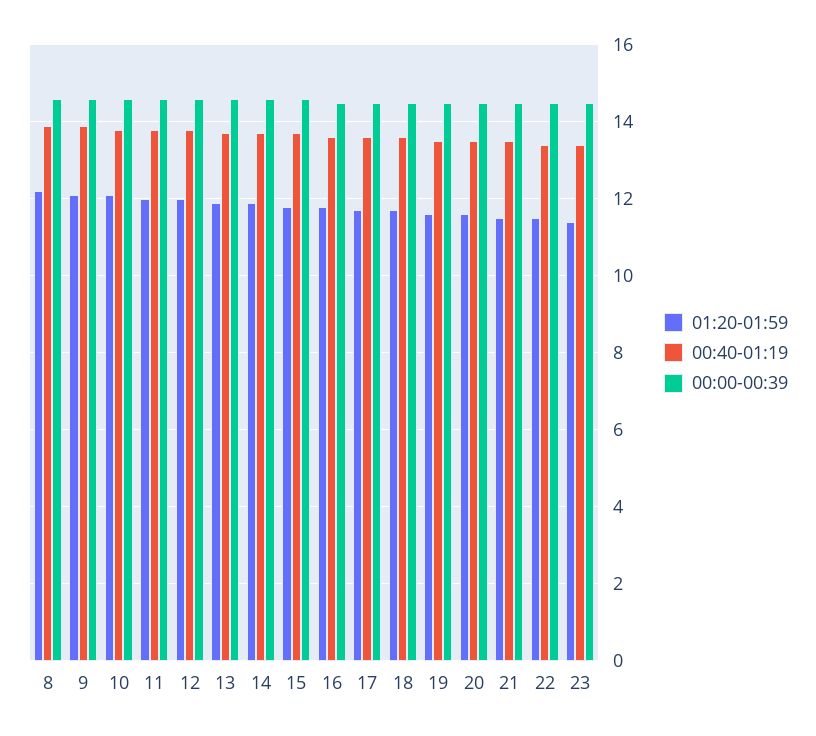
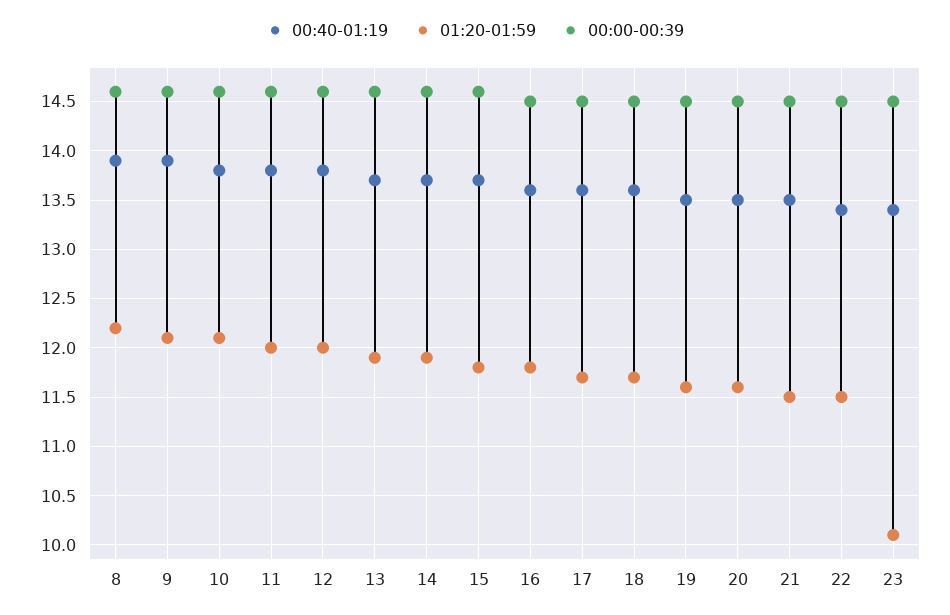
01:20-01:59, 23: 11.5 -> 10.1

